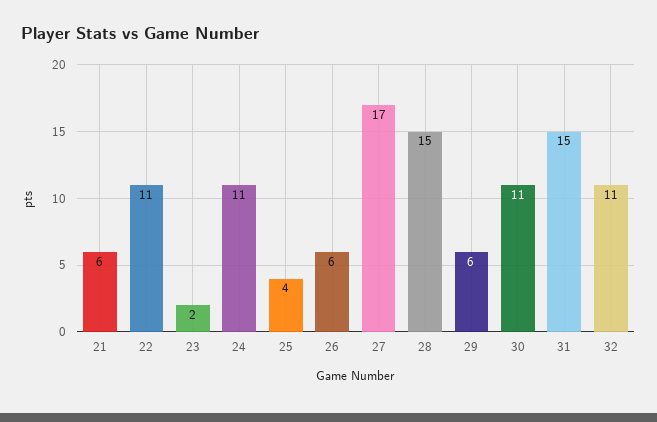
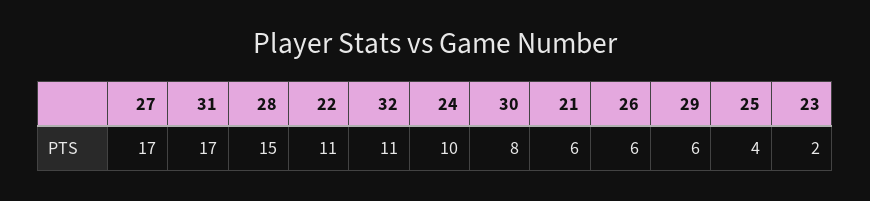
24: 11 -> 10
30: 11 -> 8
31: 15 -> 17

